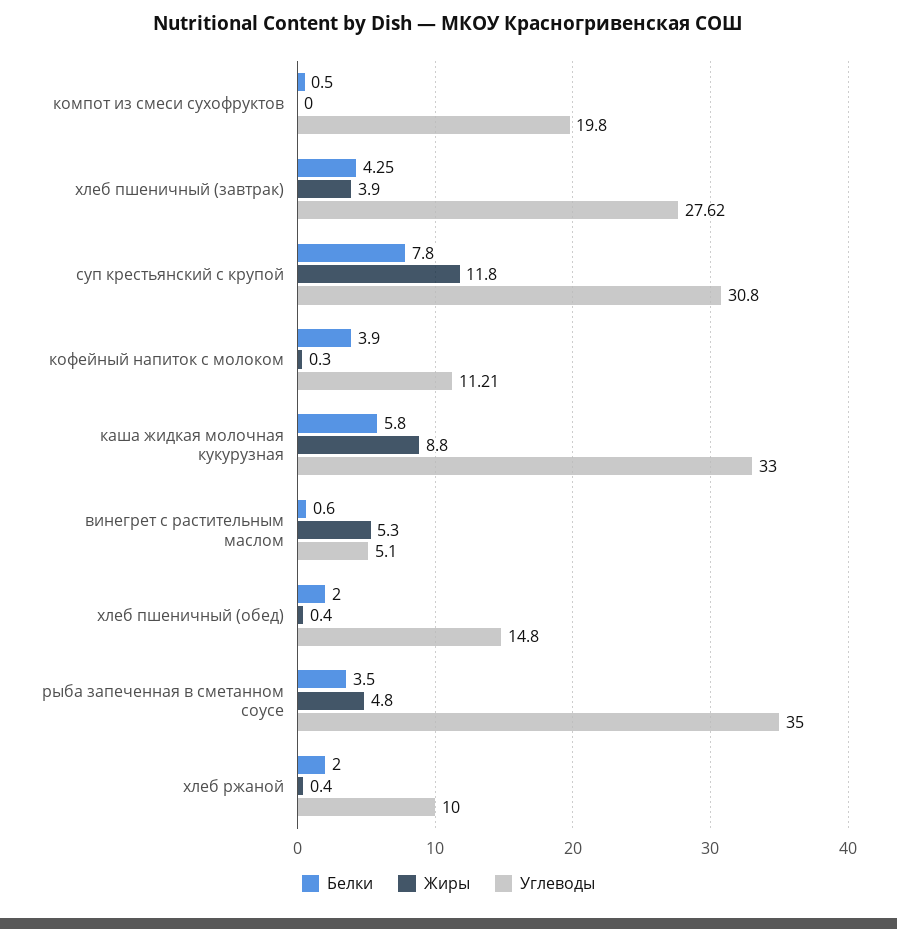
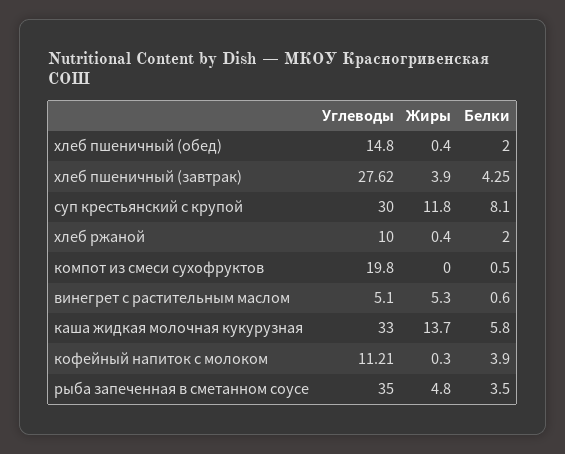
Белки, суп крестьянский с крупой: 7.8 -> 8.1
Углеводы, суп крестьянский с крупой: 30.8 -> 30
Жиры, каша жидкая молочная кукурузная: 8.8 -> 13.7

